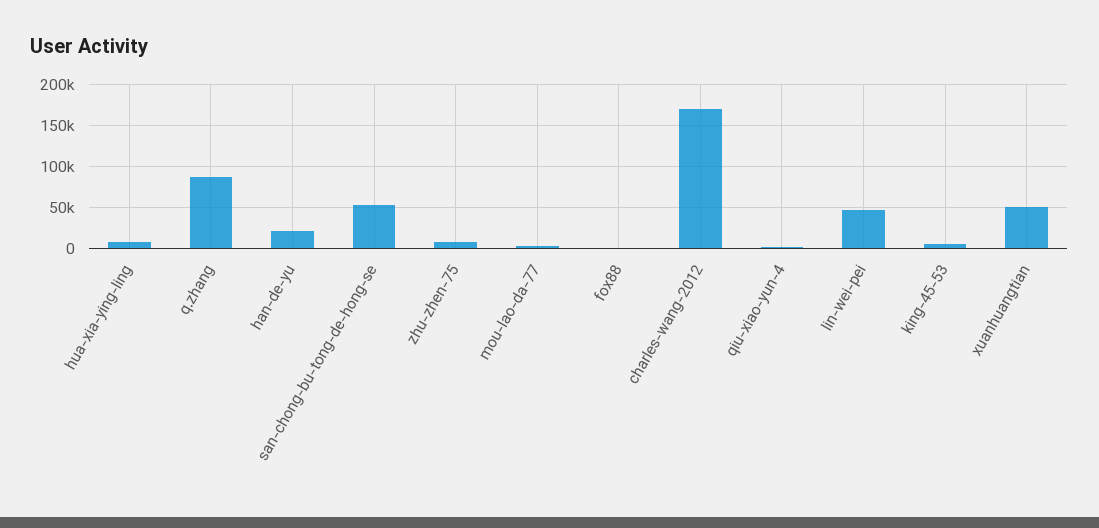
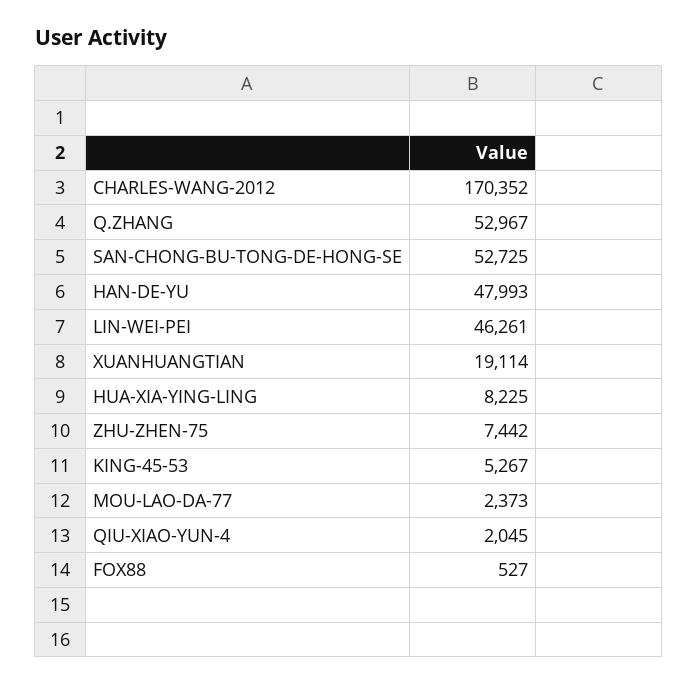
q.zhang: 90000 -> 52967
han-de-yu: 20000 -> 47993
xuanhuangtian: 50000 -> 19114

